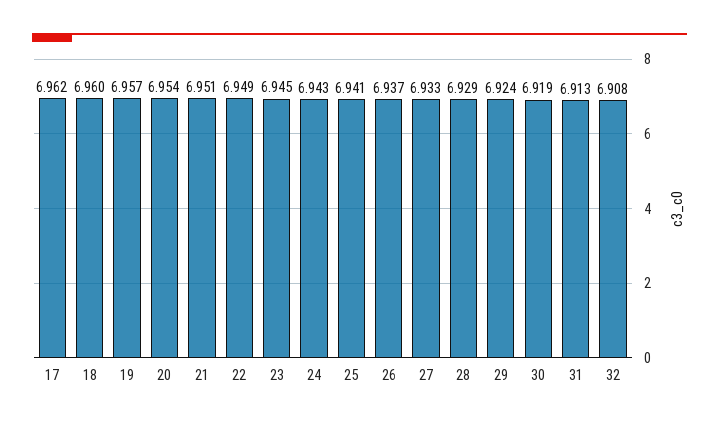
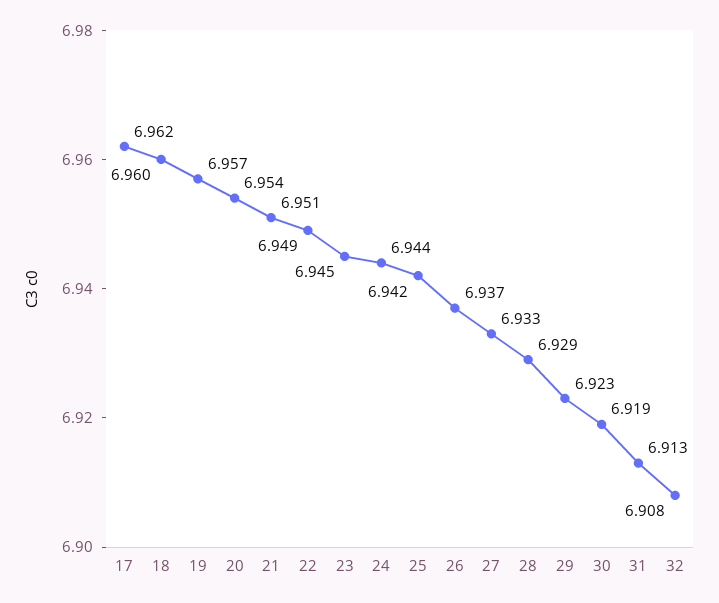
24: 6.943 -> 6.944
25: 6.941 -> 6.942
29: 6.924 -> 6.923

